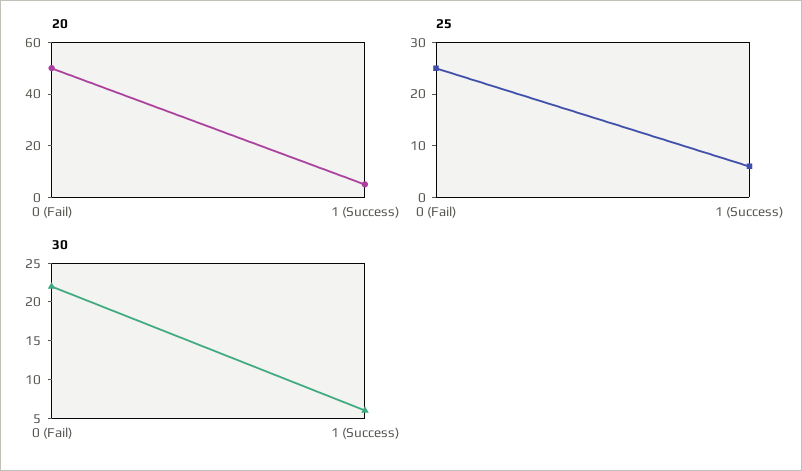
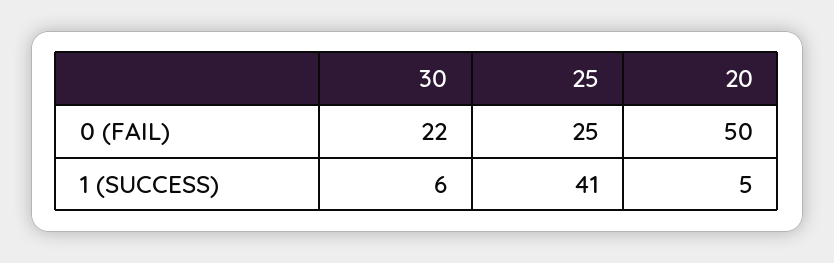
25, 1 (Success): 5 -> 41

